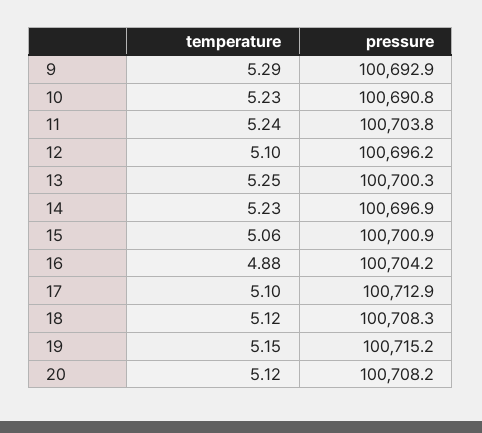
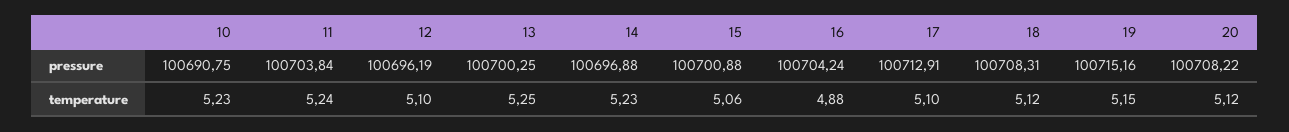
temperature, 9: 5.29 -> none
pressure, 9: 100692.9 -> none

